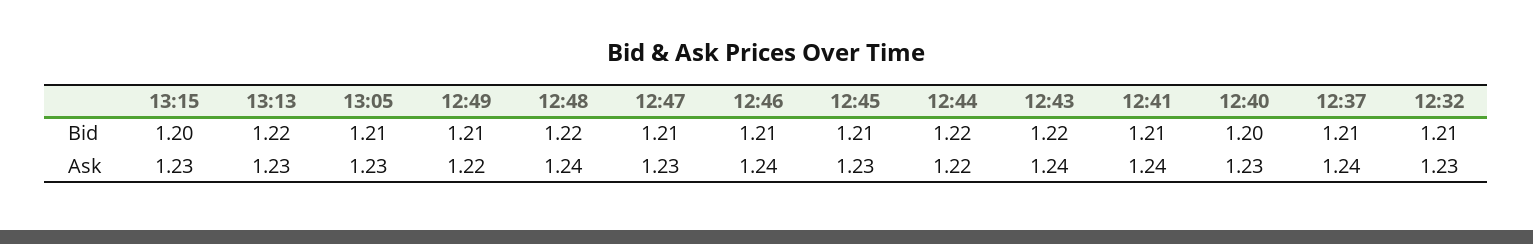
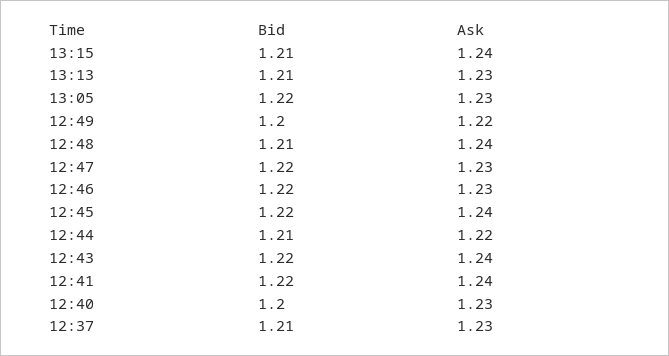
13:15, Bid: 1.2 -> 1.21
13:13, Bid: 1.22 -> 1.21
13:05, Bid: 1.21 -> 1.22
12:49, Bid: 1.21 -> 1.2
12:48, Bid: 1.22 -> 1.21
12:47, Bid: 1.21 -> 1.22
12:46, Bid: 1.21 -> 1.22
12:45, Bid: 1.21 -> 1.22
12:44, Bid: 1.22 -> 1.21
12:41, Bid: 1.21 -> 1.22
12:32, Bid: 1.21 -> none
13:15, Ask: 1.23 -> 1.24
12:46, Ask: 1.24 -> 1.23
12:45, Ask: 1.23 -> 1.24
12:37, Ask: 1.24 -> 1.23
12:32, Ask: 1.23 -> none

